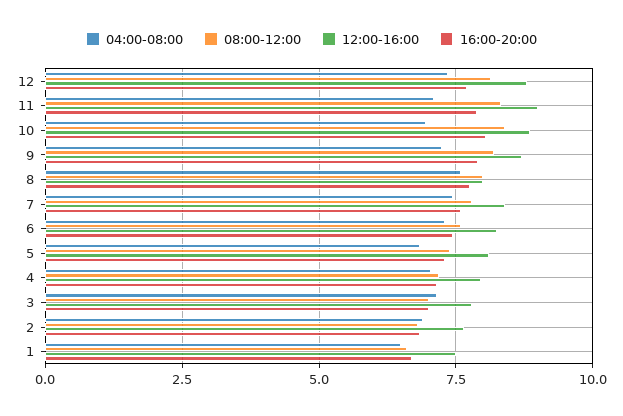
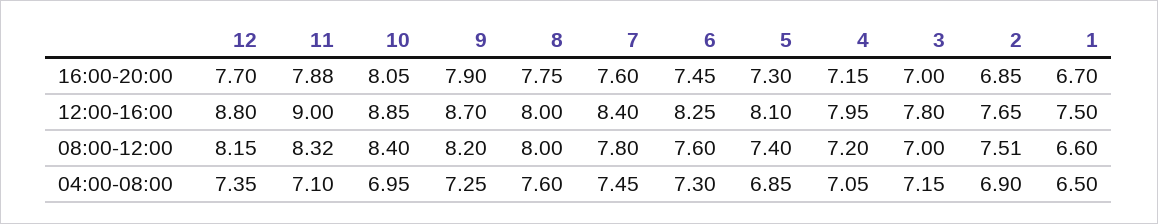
08:00-12:00, 2: 6.75 -> 7.51

